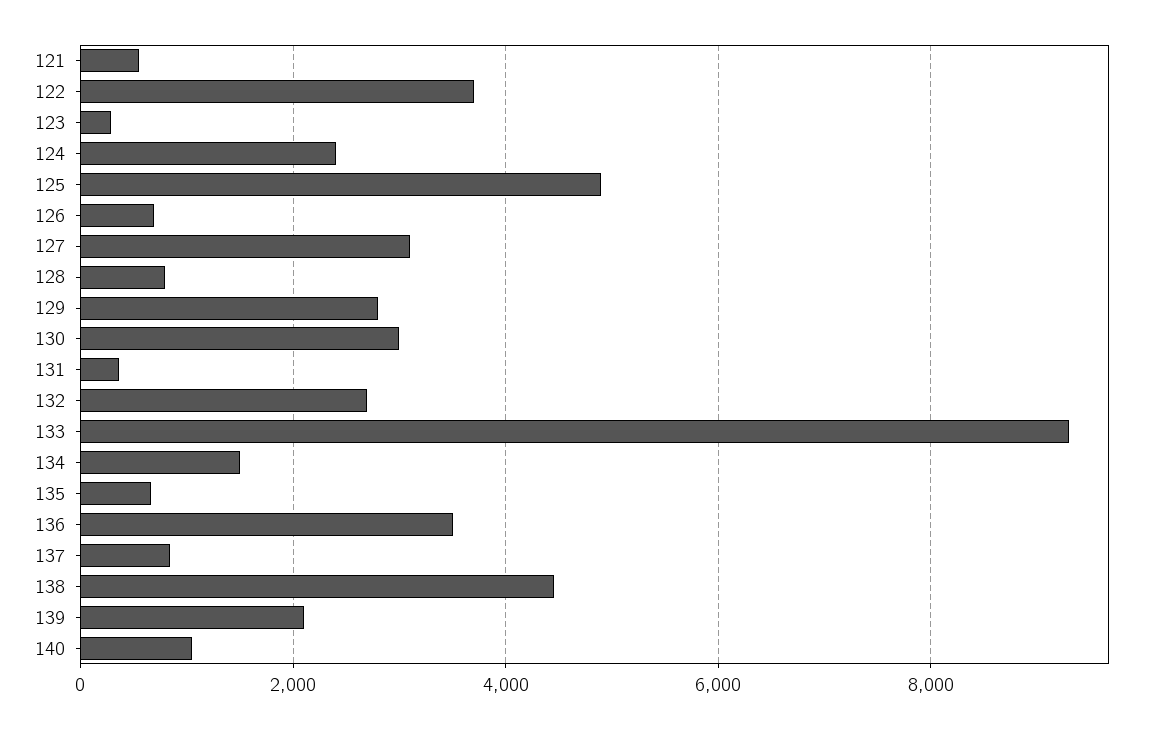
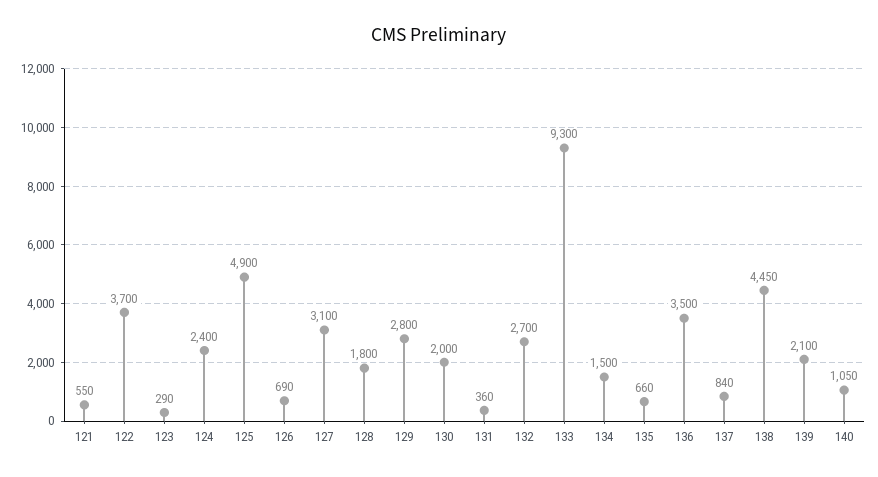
128: 800 -> 1800
130: 3000 -> 2000

